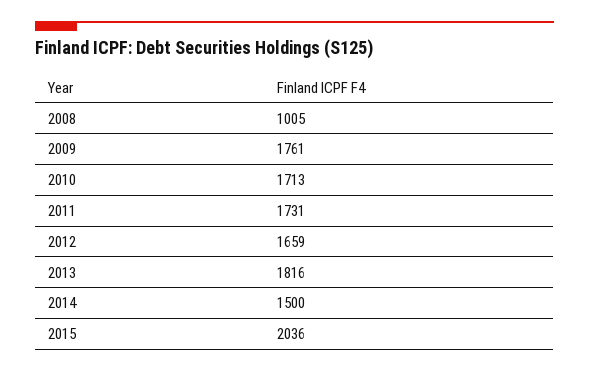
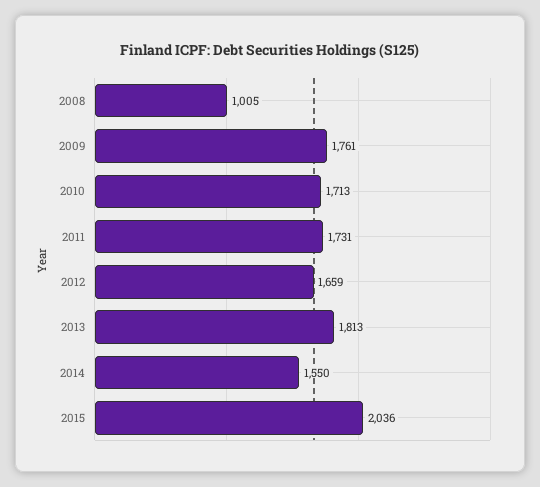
2013: 1816 -> 1813
2014: 1500 -> 1550

